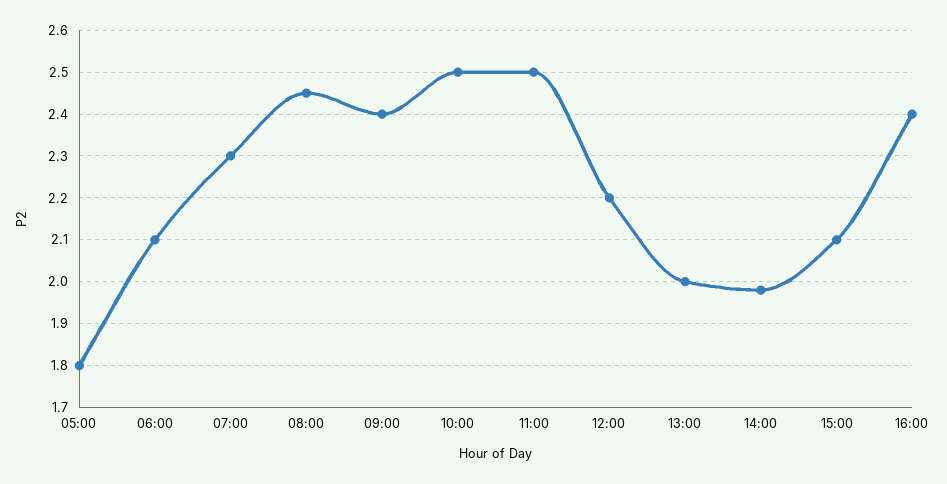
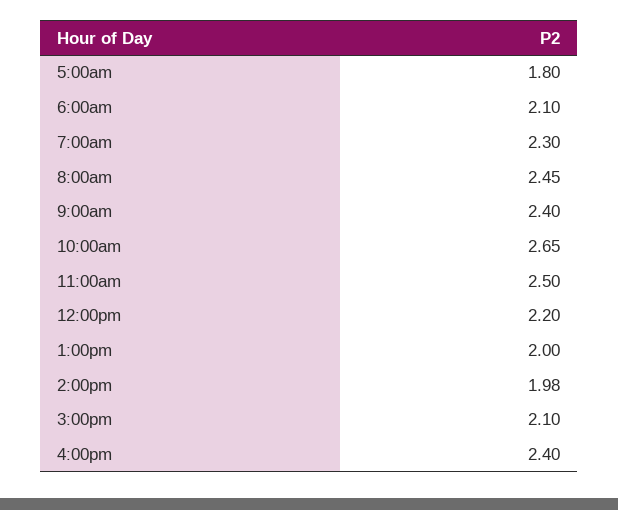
10:00: 2.5 -> 2.65

